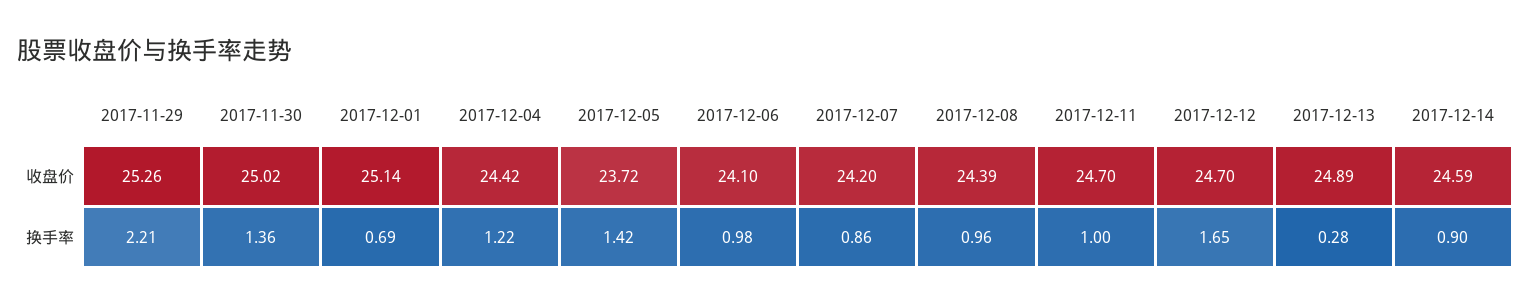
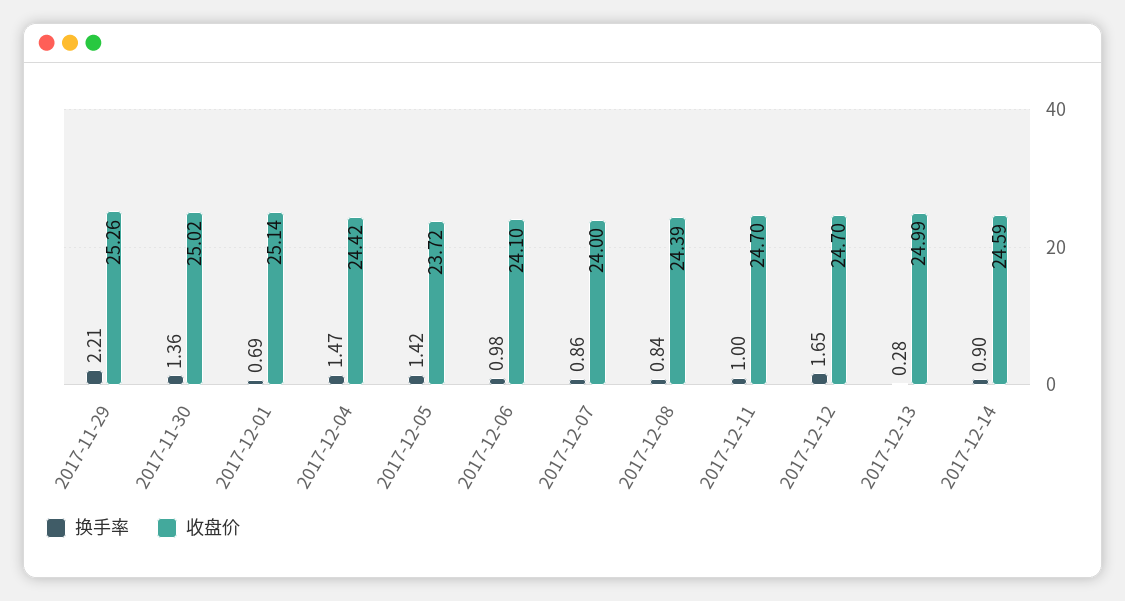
收盘价, 2017-12-07: 24.2 -> 24
收盘价, 2017-12-13: 24.89 -> 24.99
换手率, 2017-12-04: 1.22 -> 1.47
换手率, 2017-12-08: 0.96 -> 0.84

